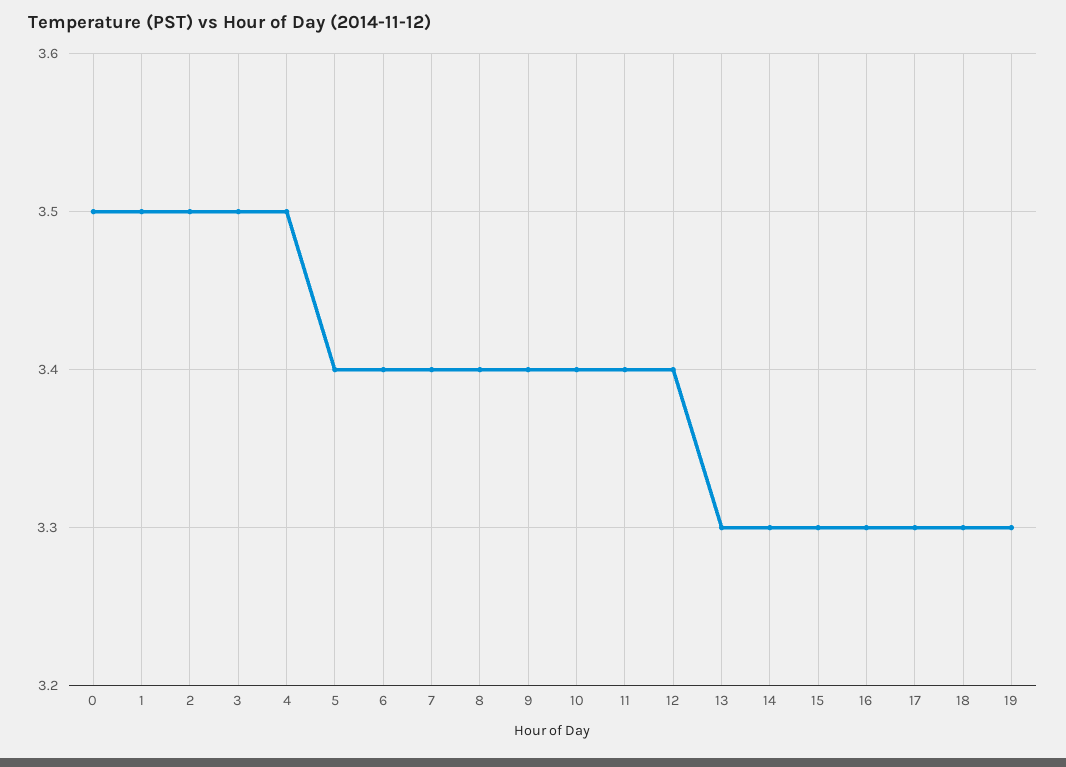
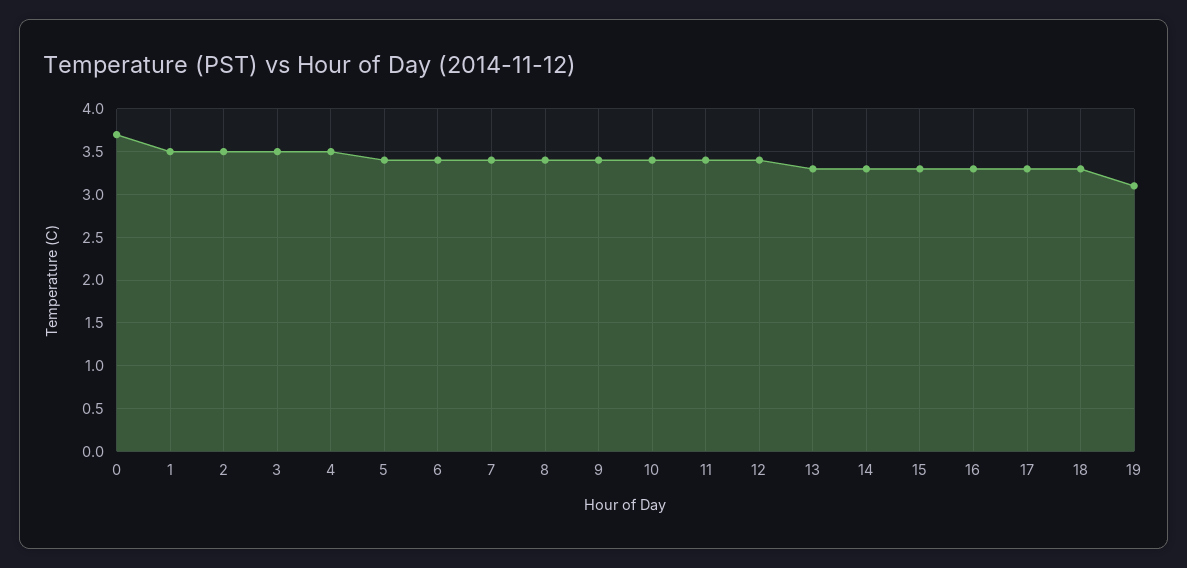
0: 3.5 -> 3.7
19: 3.3 -> 3.1

